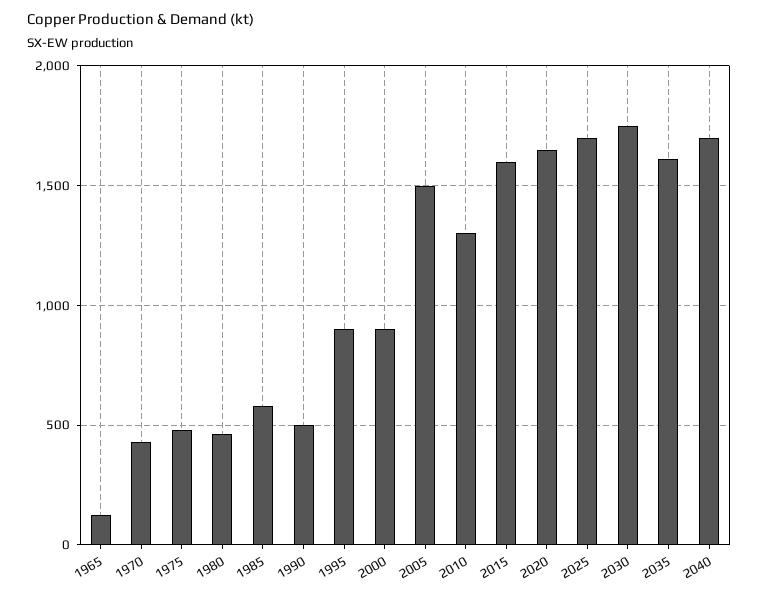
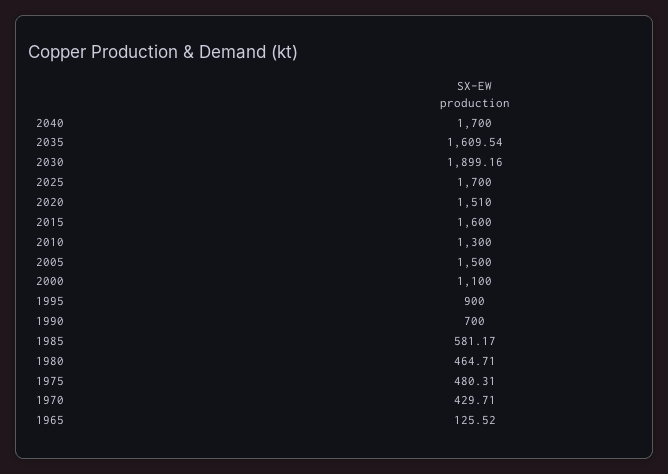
1990: 500 -> 700
2000: 900 -> 1100
2020: 1650 -> 1510
2030: 1750 -> 1899.16

